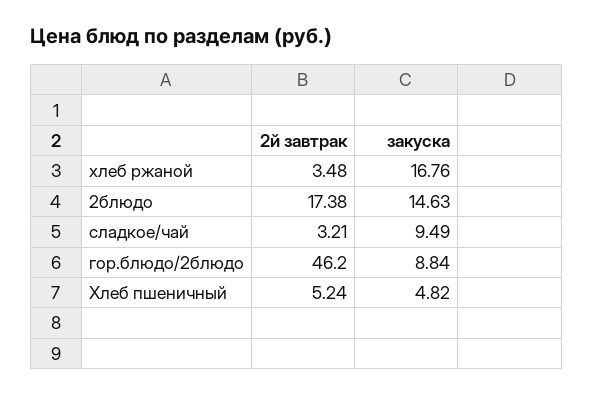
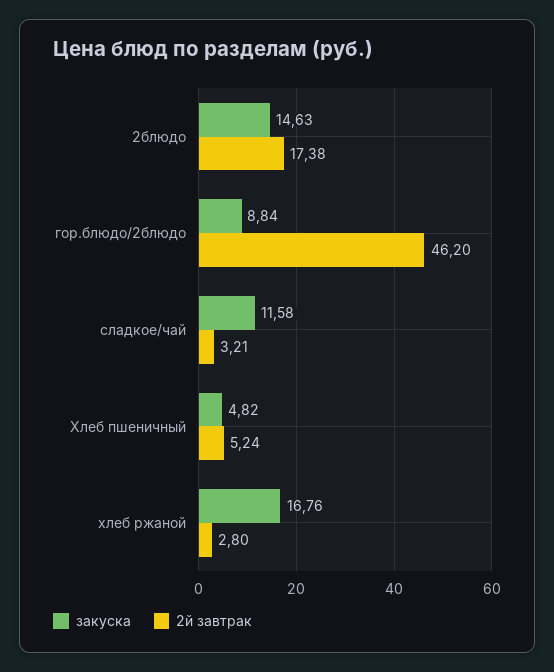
2й завтрак, хлеб ржаной: 3.48 -> 2.8
закуска, сладкое/чай: 9.49 -> 11.58

